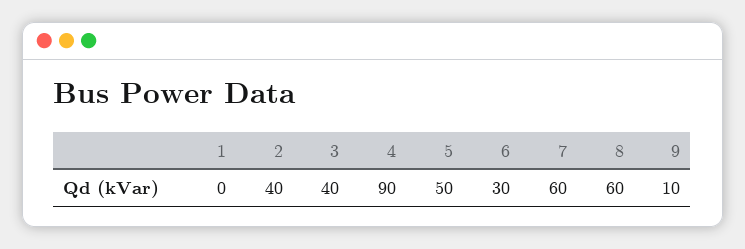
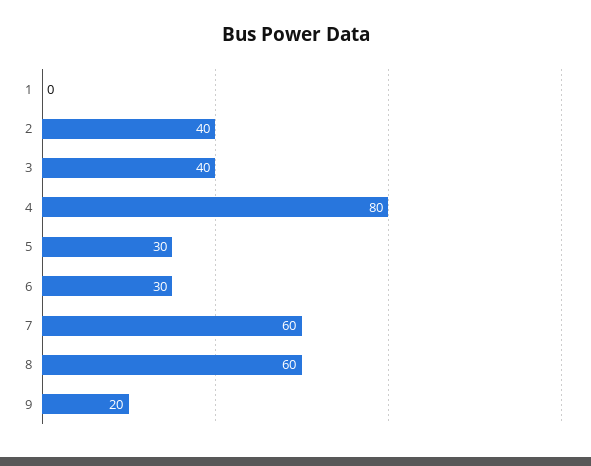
4: 90 -> 80
5: 50 -> 30
9: 10 -> 20

